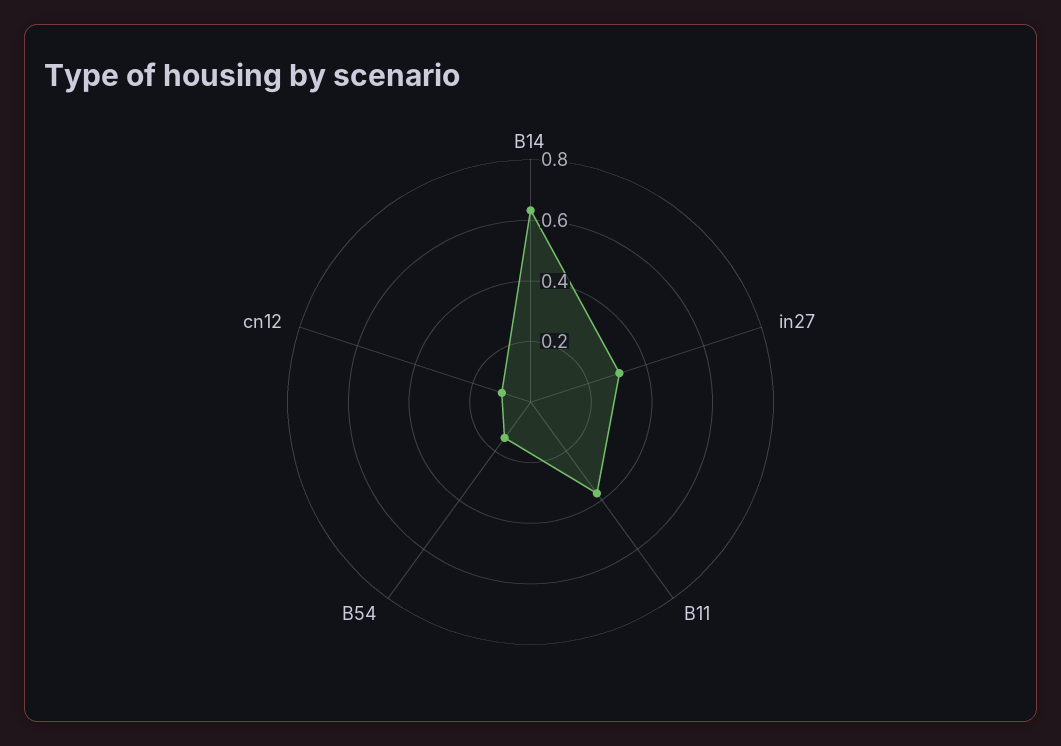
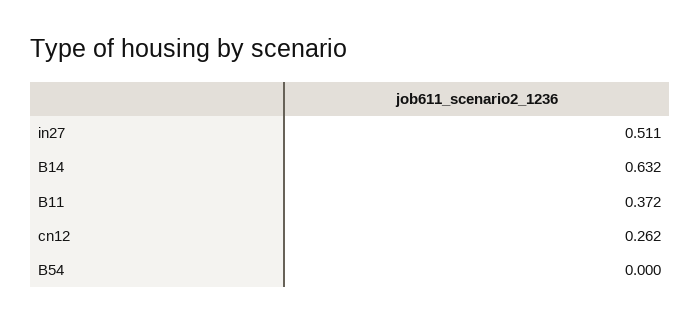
in27: 0.3 -> 0.511
B54: 0.15 -> 0
cn12: 0.1 -> 0.262

